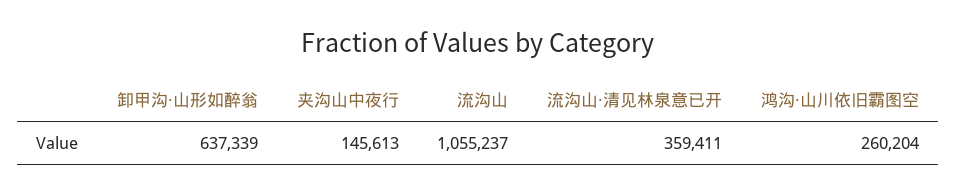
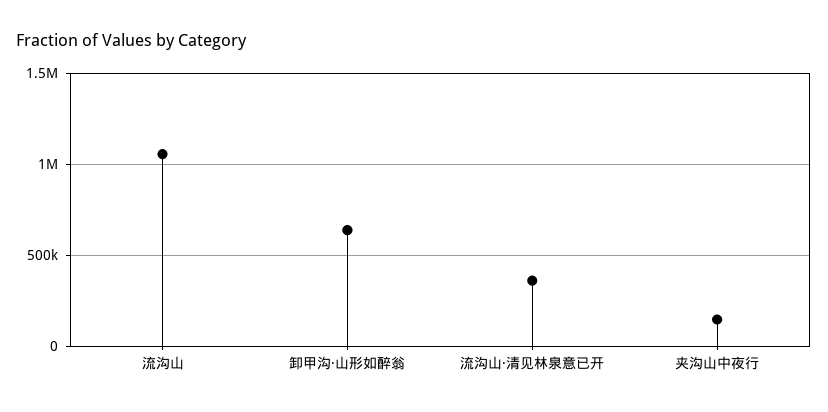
鸿沟·山川依旧霸图空: 260204 -> none

